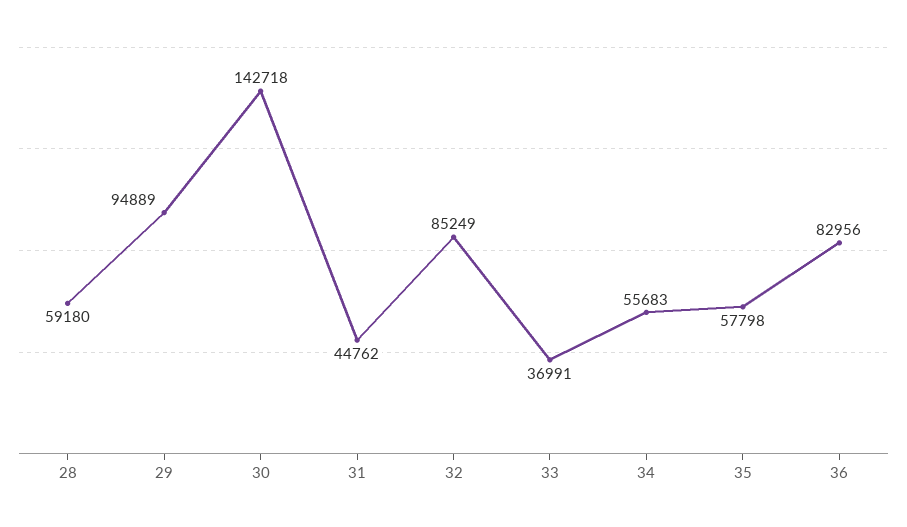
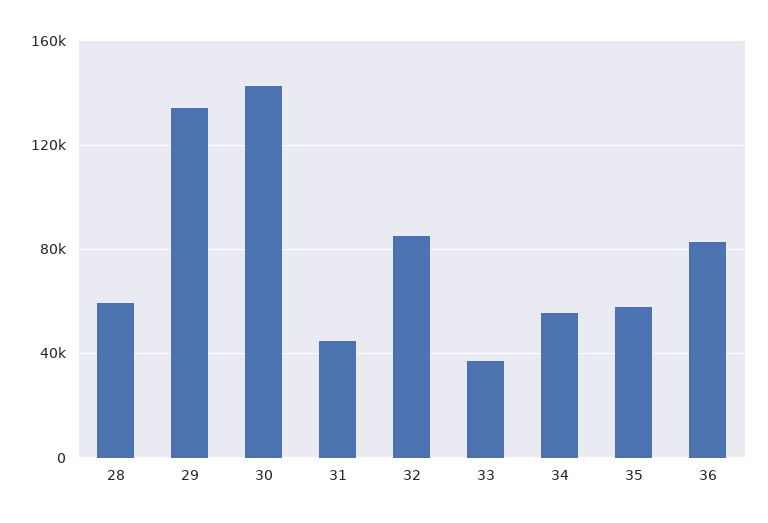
29: 94889 -> 135000

